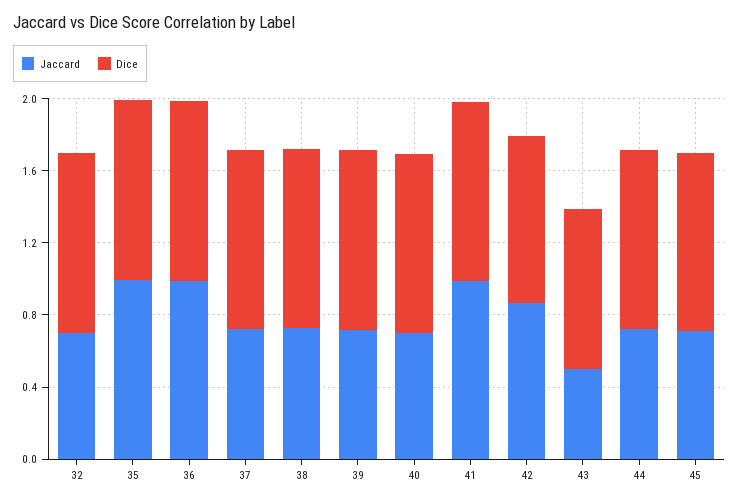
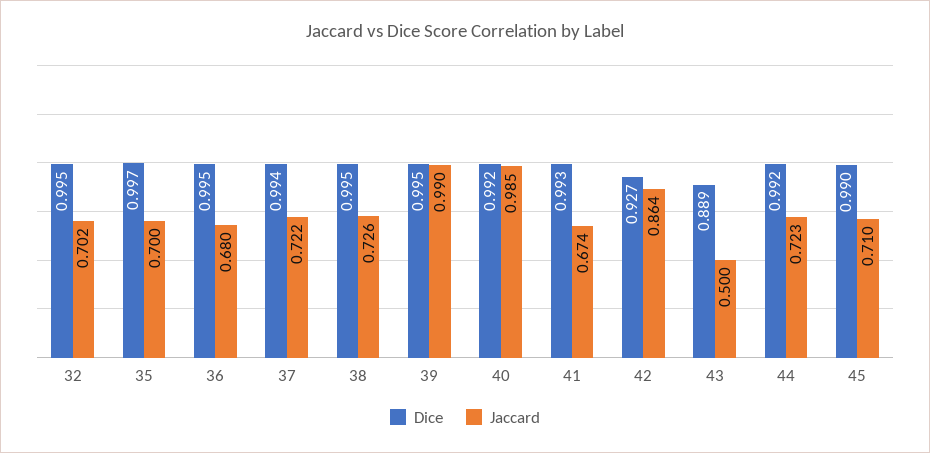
Jaccard, 35: 1 -> 0.7
Jaccard, 36: 1 -> 0.68
Jaccard, 39: 0.7 -> 0.99
Jaccard, 40: 0.7 -> 0.985
Jaccard, 41: 1 -> 0.674

